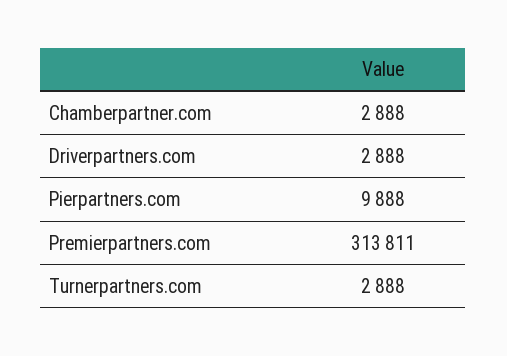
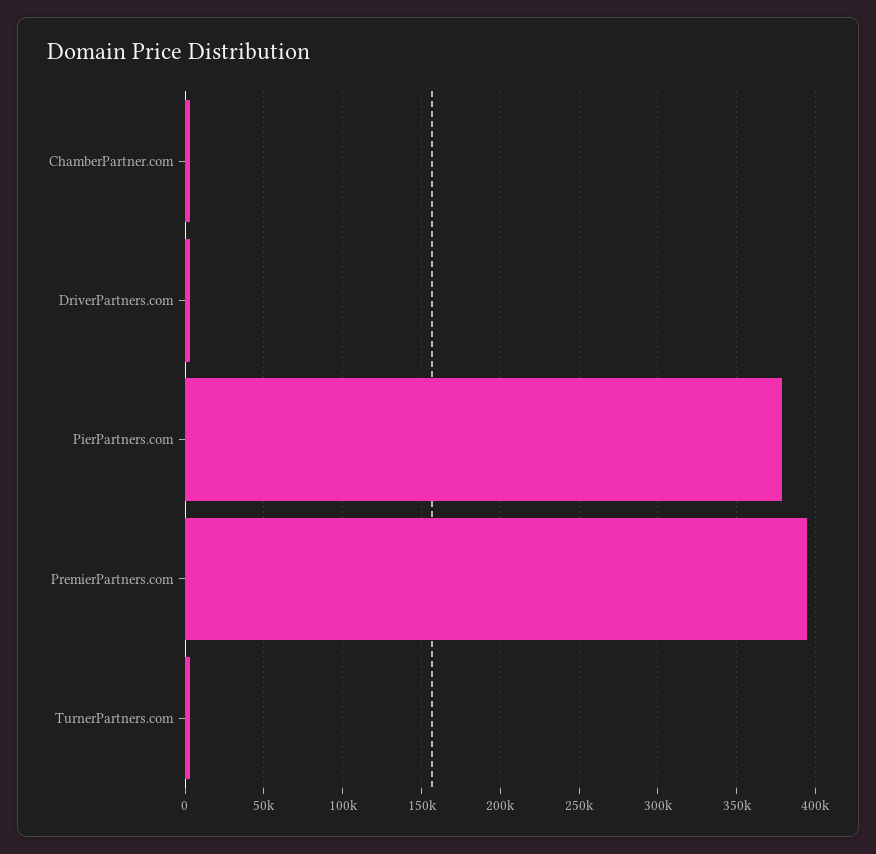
Pierpartners.com: 9888 -> 380000
Premierpartners.com: 313811 -> 395000

